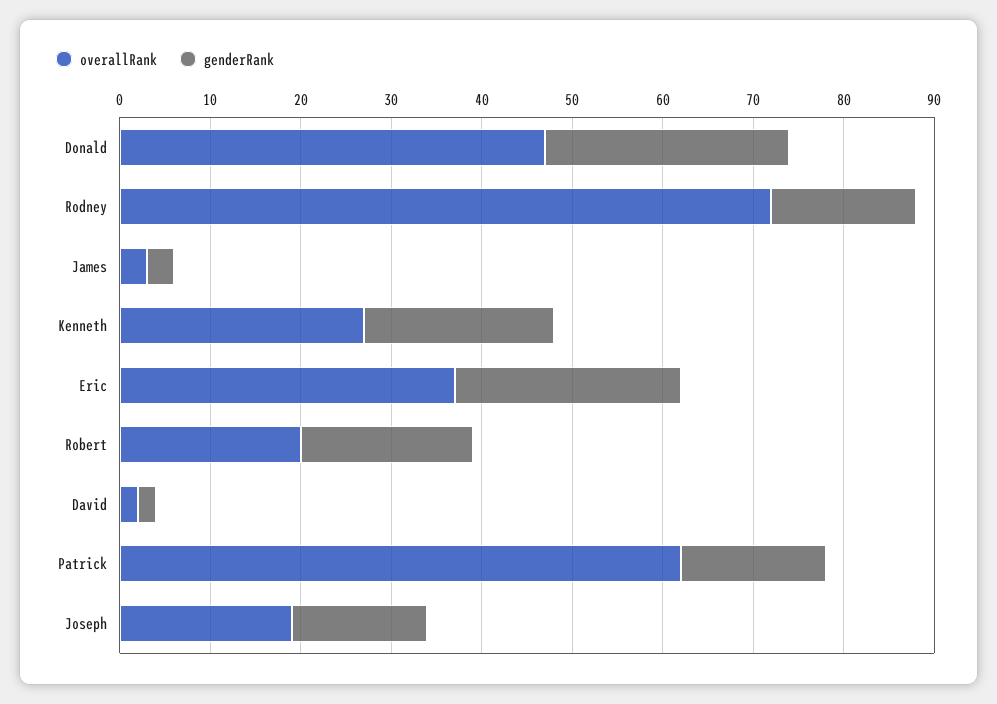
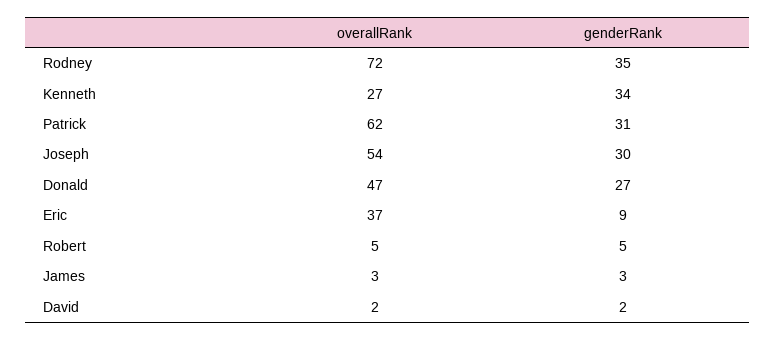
genderRank, Rodney: 16 -> 35
genderRank, Kenneth: 21 -> 34
genderRank, Eric: 25 -> 9
overallRank, Robert: 20 -> 5
genderRank, Robert: 19 -> 5
genderRank, Patrick: 16 -> 31
overallRank, Joseph: 19 -> 54
genderRank, Joseph: 15 -> 30

